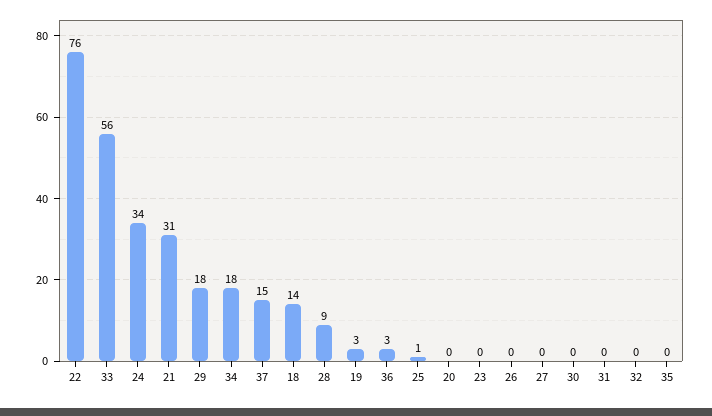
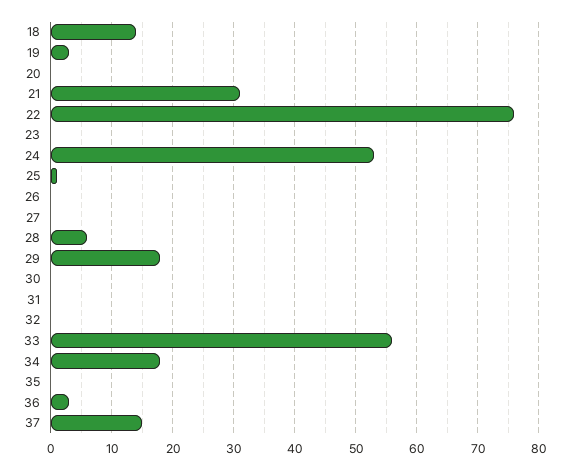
24: 34 -> 53
28: 9 -> 6

